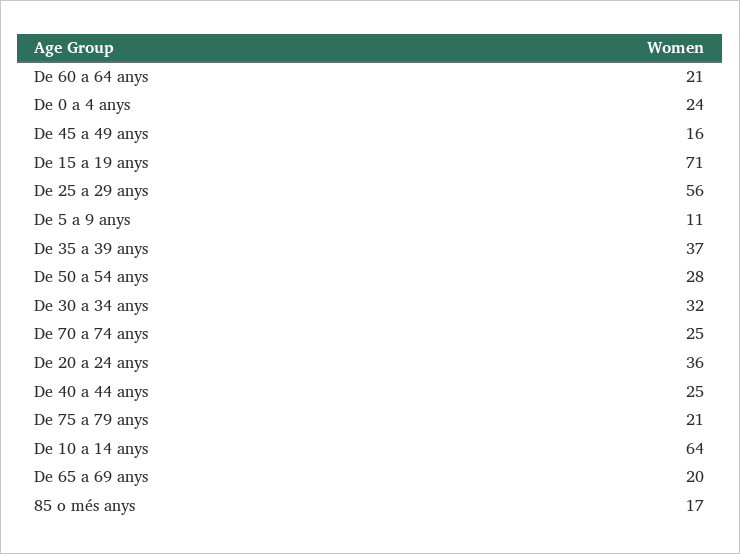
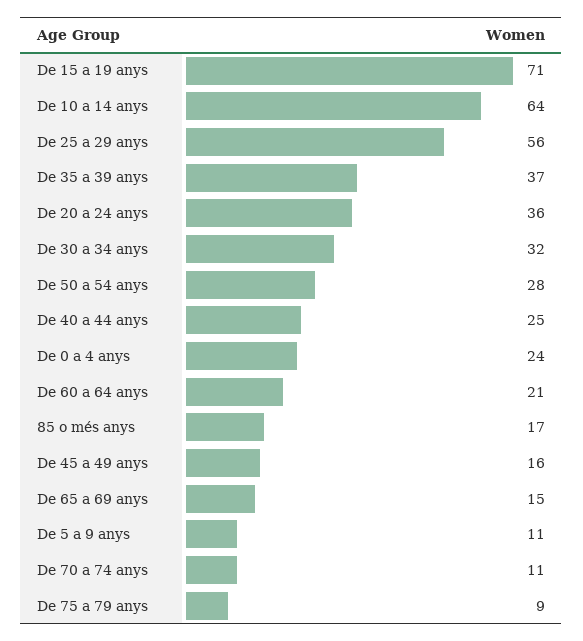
De 70 a 74 anys: 25 -> 11
De 75 a 79 anys: 21 -> 9
De 65 a 69 anys: 20 -> 15

